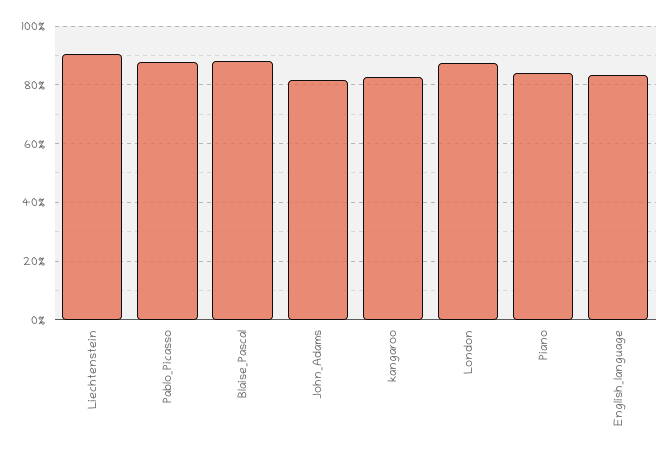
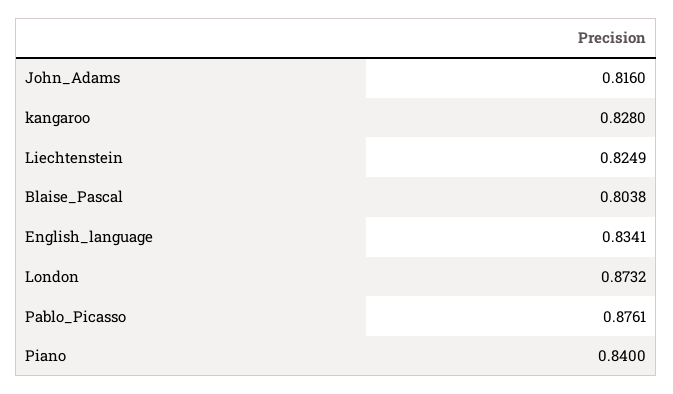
Liechtenstein: 0.9 -> 0.8249
Blaise_Pascal: 0.875 -> 0.8038

